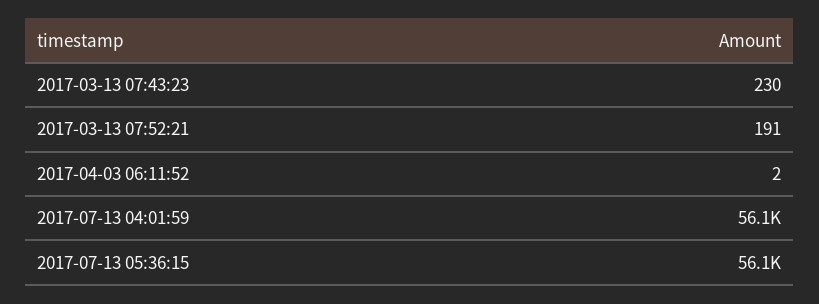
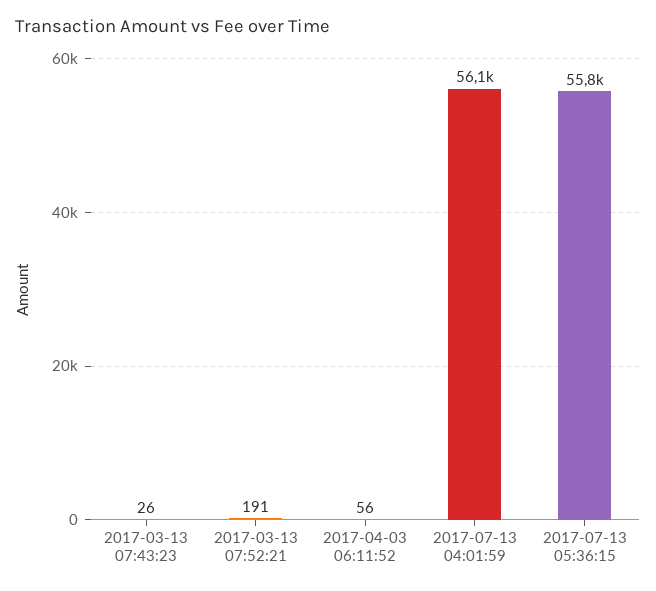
2017-03-13 07:43:23: 230 -> 26
2017-04-03 06:11:52: 2 -> 56
2017-07-13 05:36:15: 56100 -> 55800

